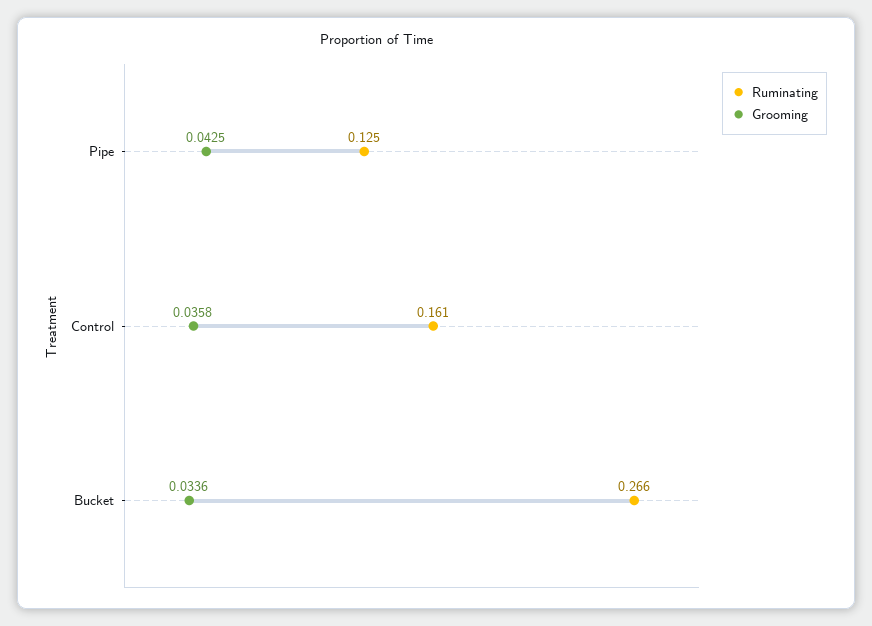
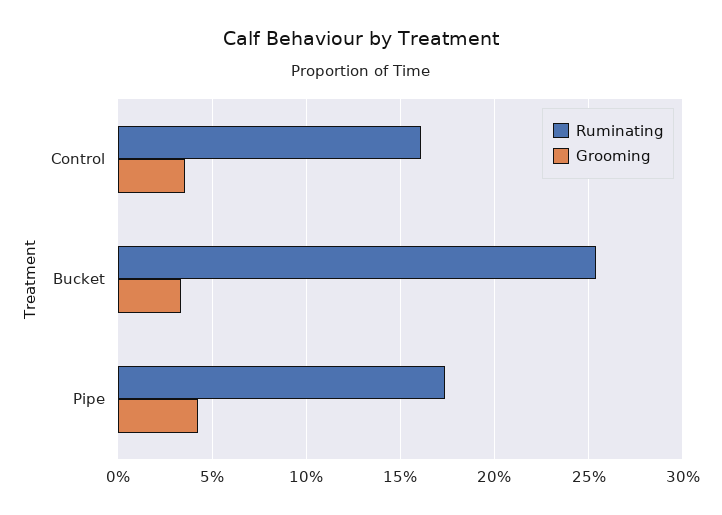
Ruminating, Pipe: 0.125 -> 0.175
Ruminating, Bucket: 0.266 -> 0.255

